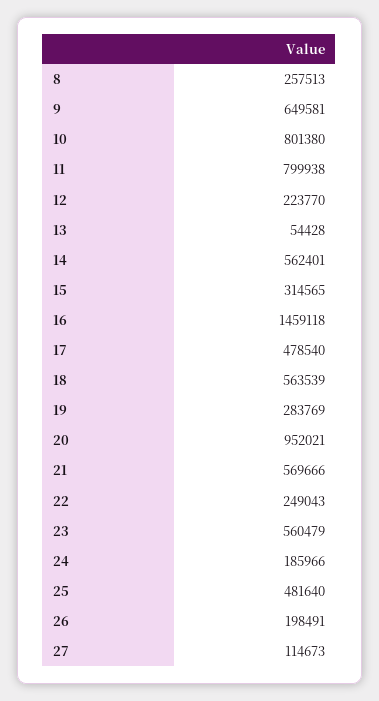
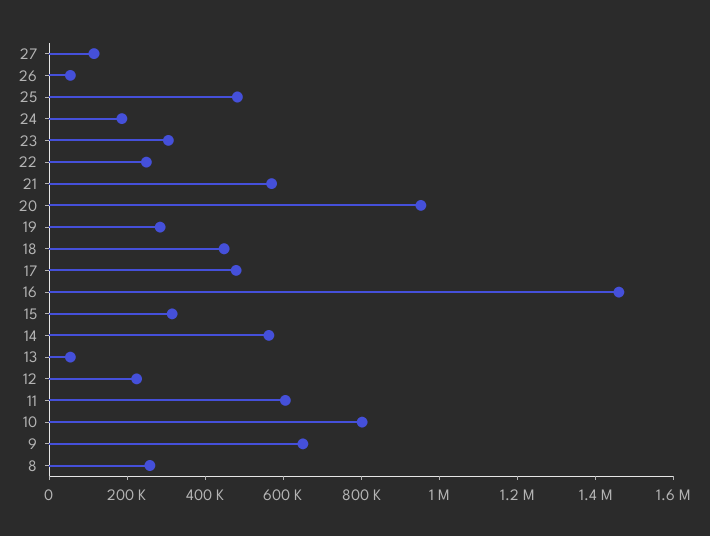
11: 799938 -> 600000
18: 563539 -> 450000
23: 560479 -> 300000
26: 198491 -> 50000

